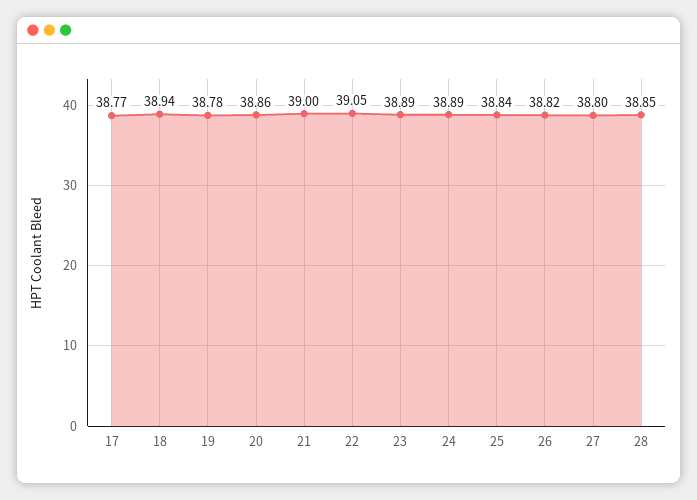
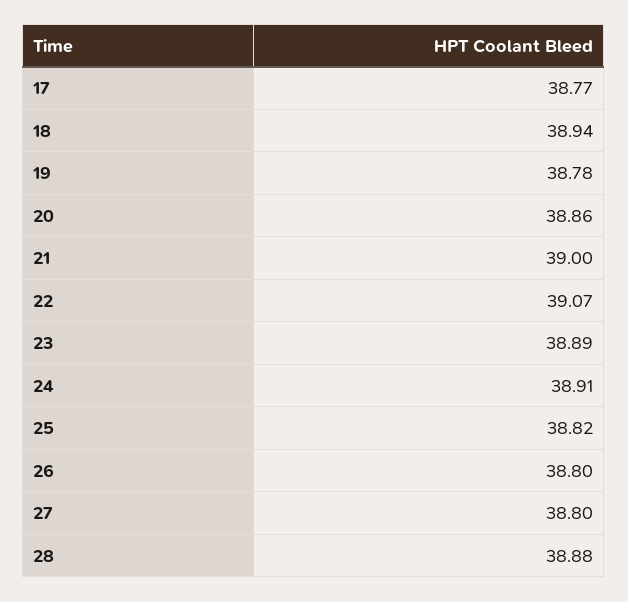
22: 39.05 -> 39.07
24: 38.89 -> 38.91
25: 38.84 -> 38.82
26: 38.82 -> 38.8
28: 38.85 -> 38.88

